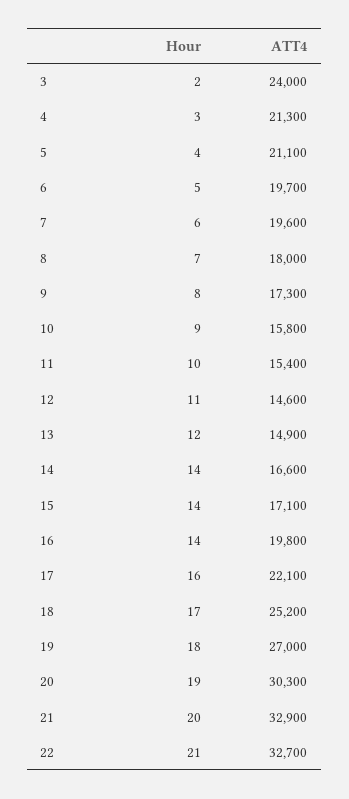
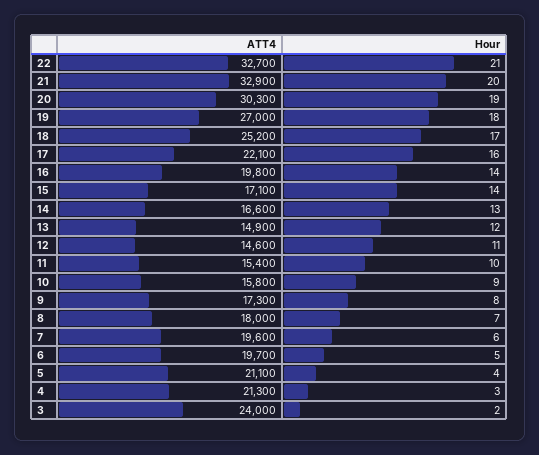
Hour, 14: 14 -> 13

